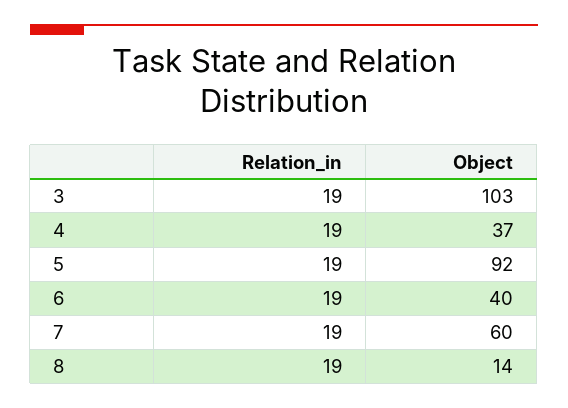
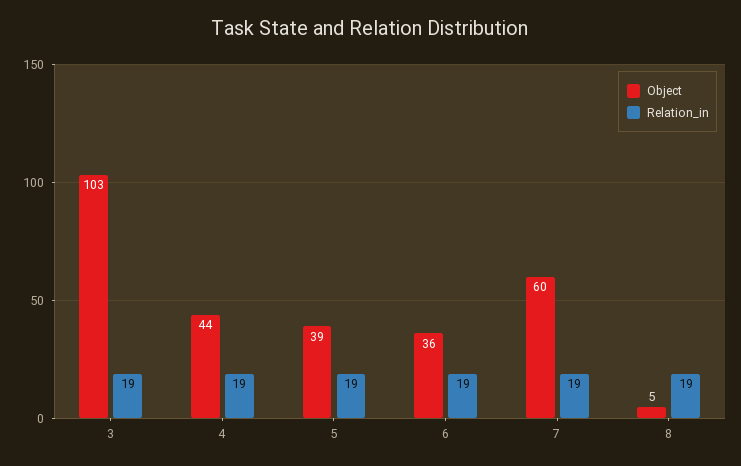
Object, 4: 37 -> 44
Object, 5: 92 -> 39
Object, 6: 40 -> 36
Object, 8: 14 -> 5

